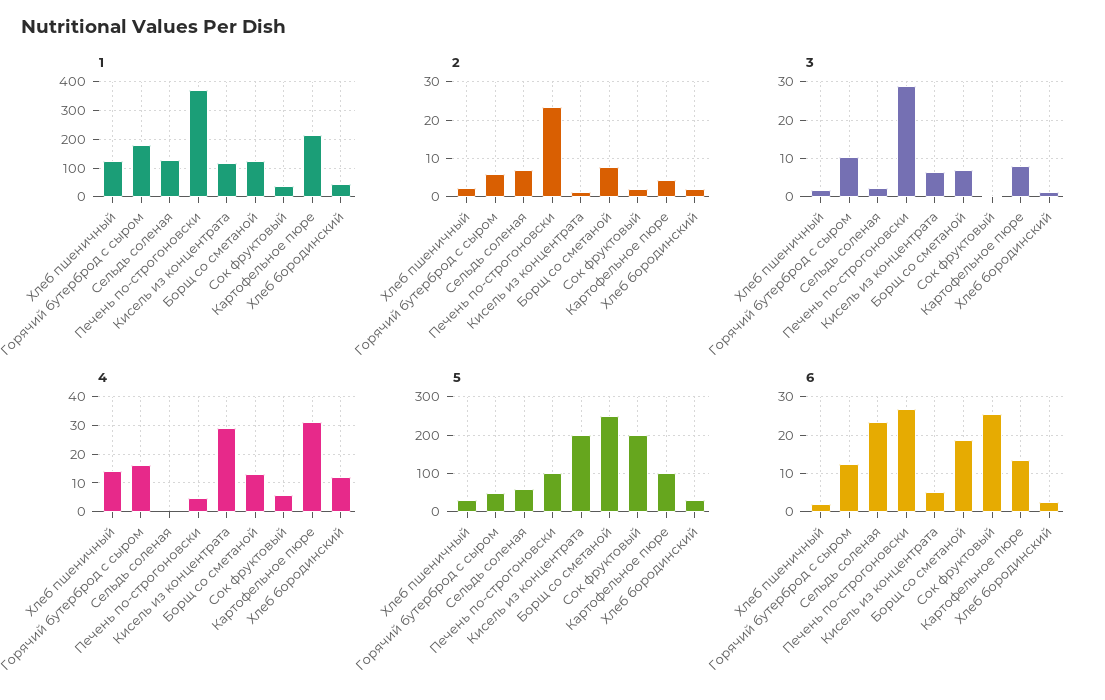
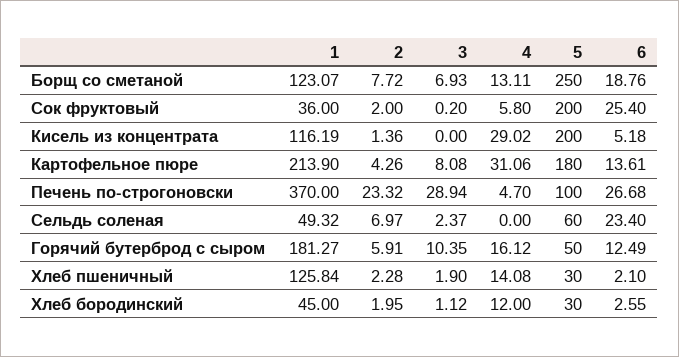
1, Сельдь соленая: 125 -> 49.32
3, Кисель из концентрата: 6 -> 0
5, Картофельное пюре: 100 -> 180

